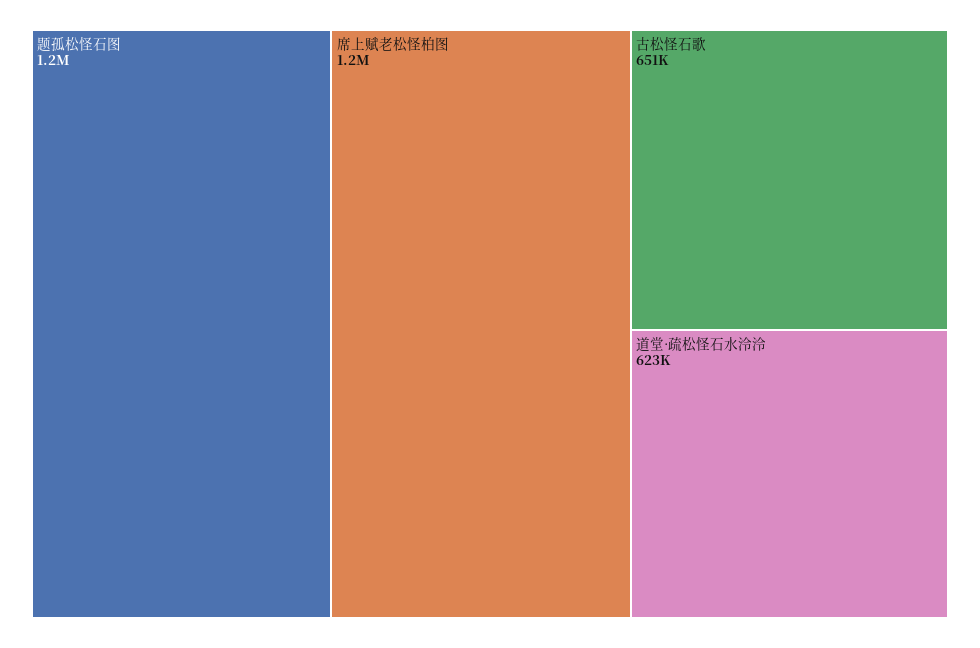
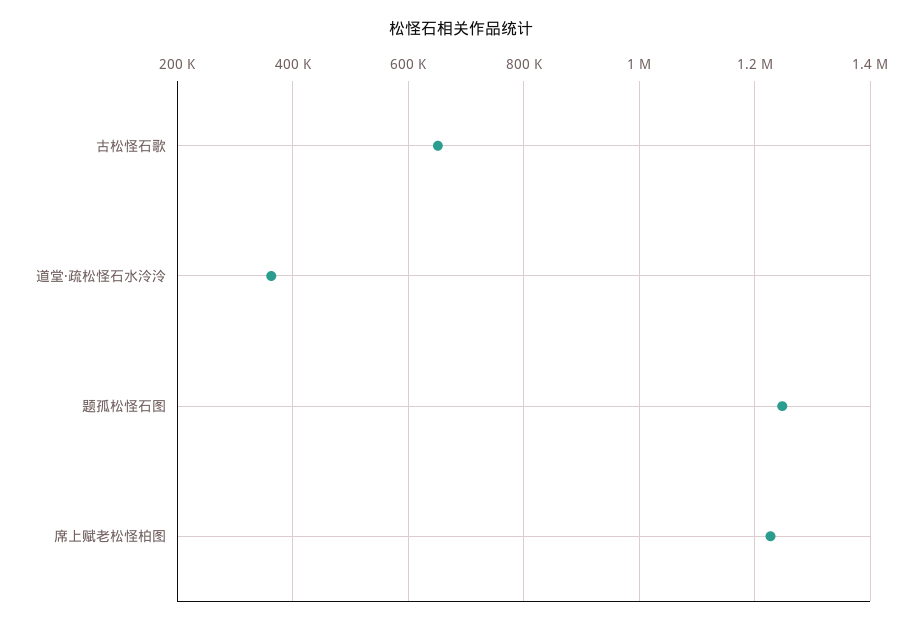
道堂·疏松怪石水泠泠: 623000 -> 360000

